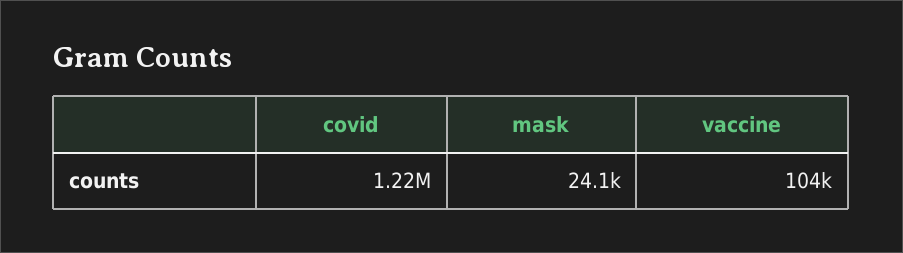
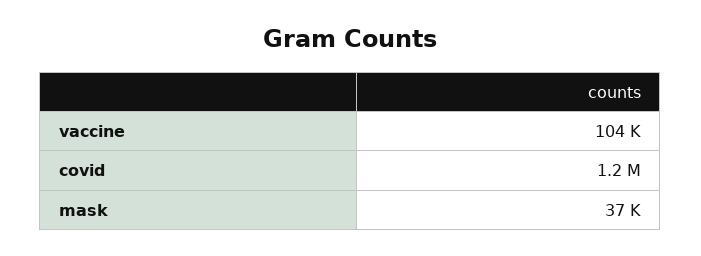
mask: 24100 -> 37000

